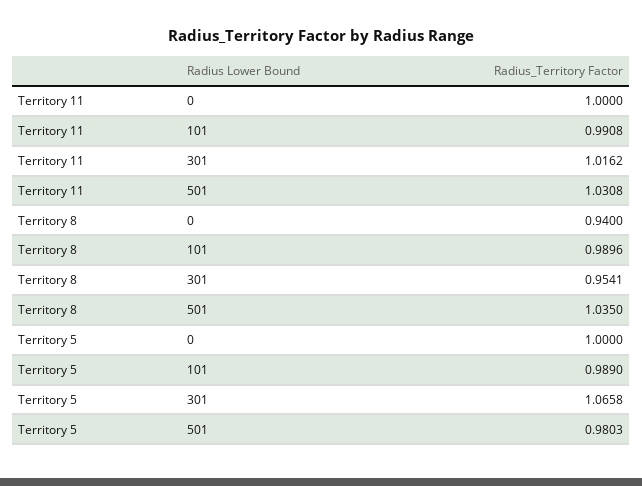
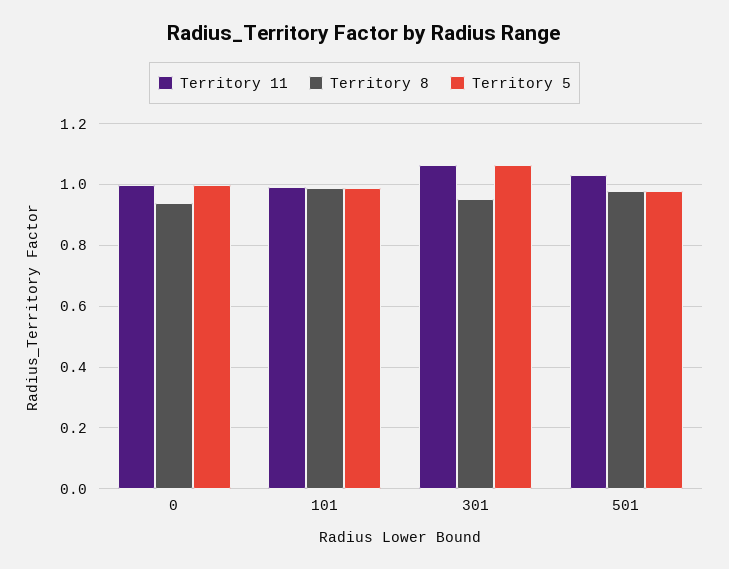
Territory 11, 301: 1.0162 -> 1.06
Territory 8, 501: 1.035 -> 0.98

